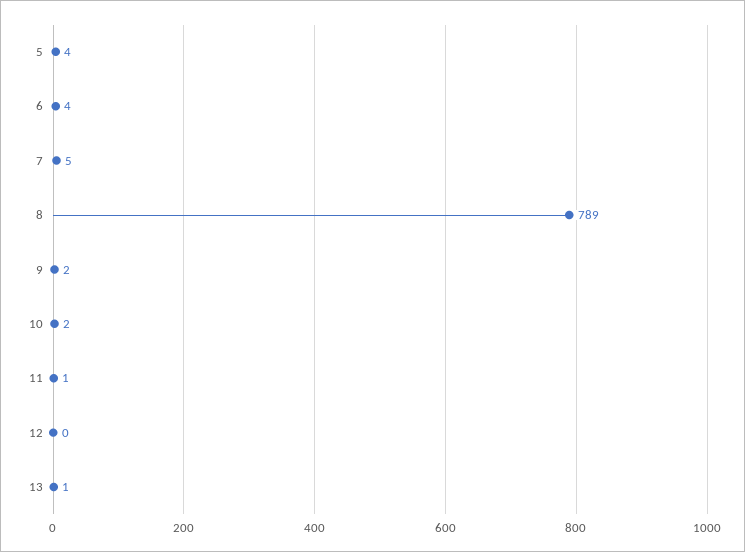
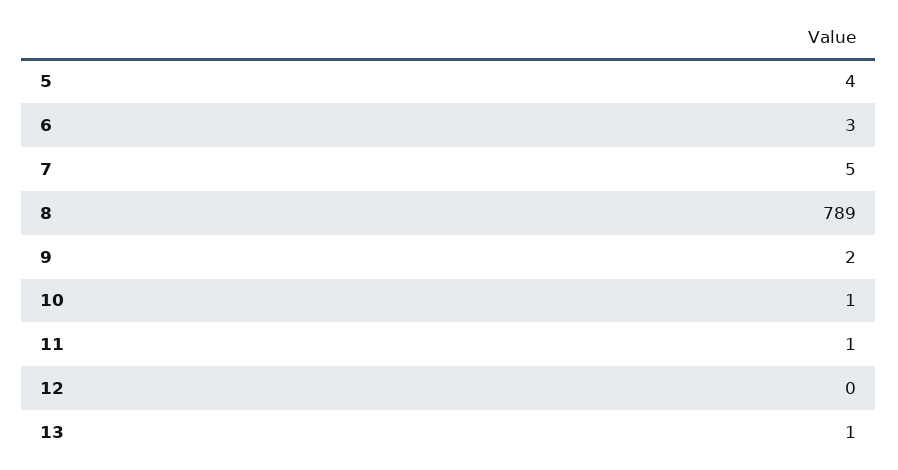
6: 4 -> 3
10: 2 -> 1

